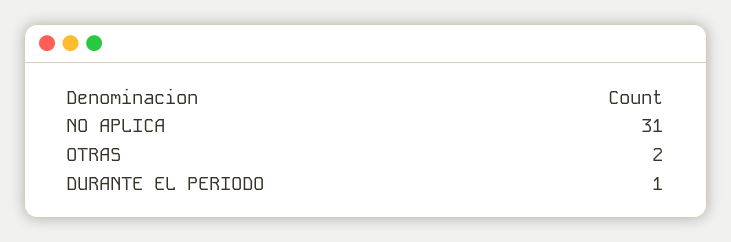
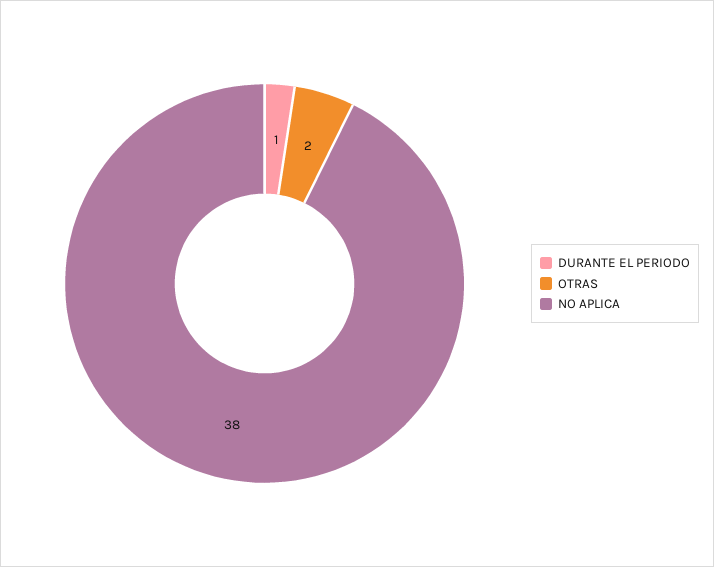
NO APLICA: 31 -> 38

